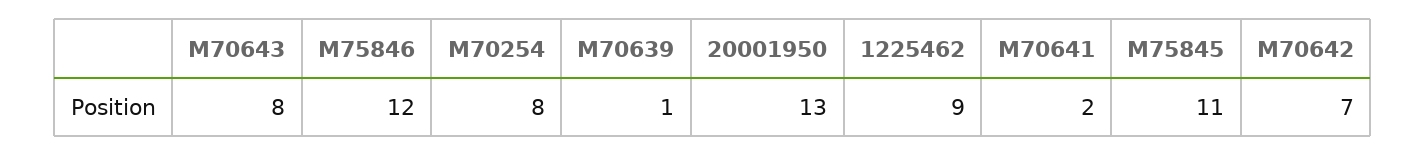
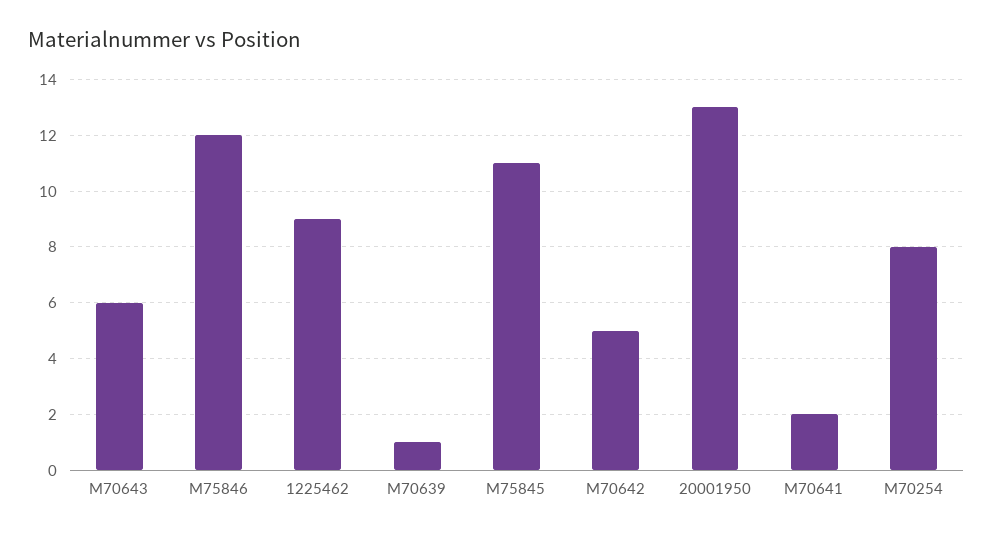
M70643: 8 -> 6
M70642: 7 -> 5

